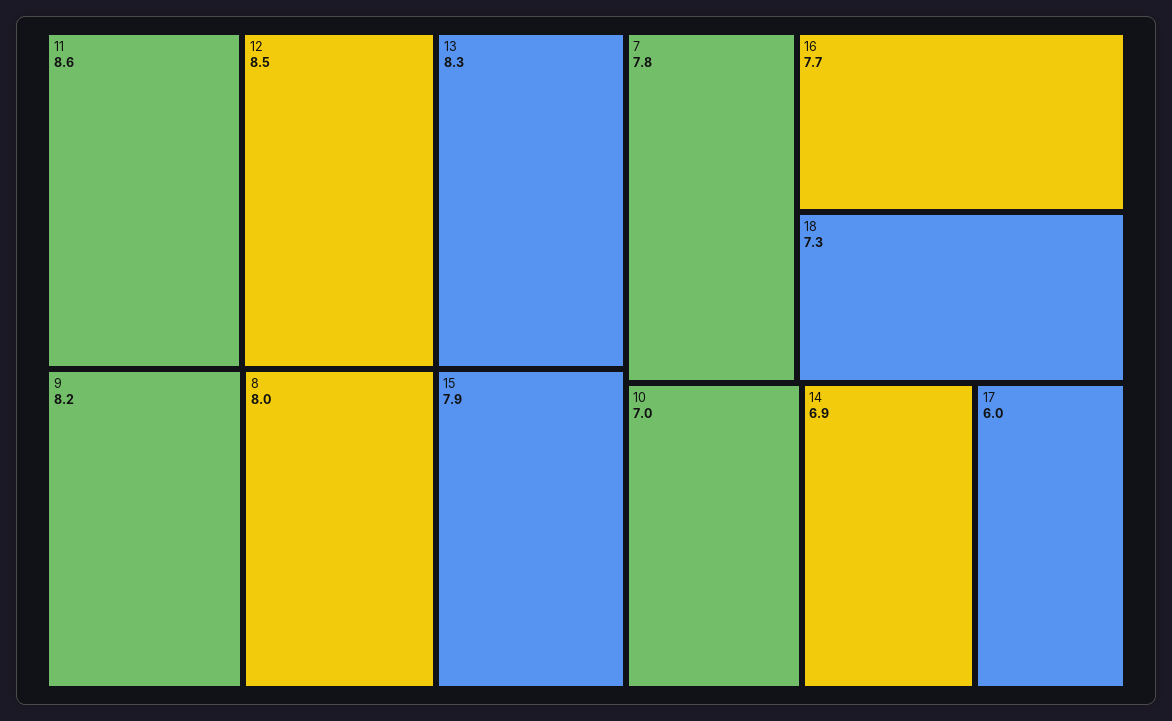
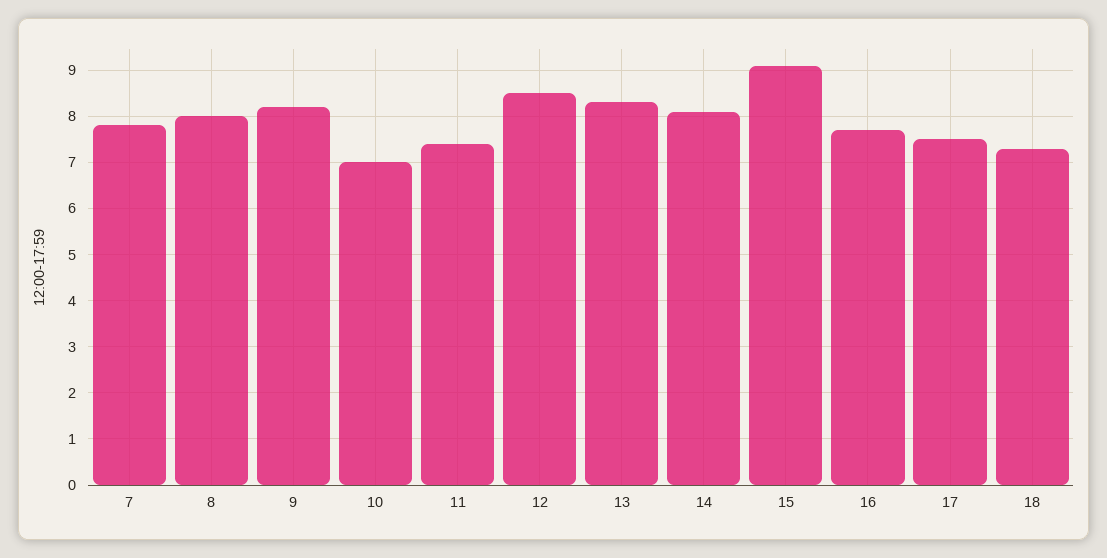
11: 8.6 -> 7.5
15: 7.9 -> 9
14: 6.9 -> 8
17: 6 -> 7.5

